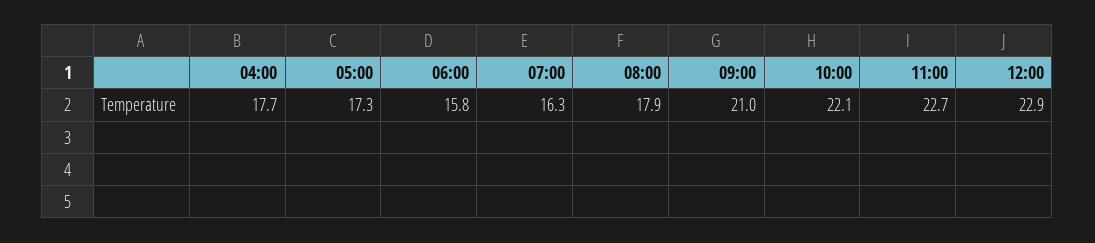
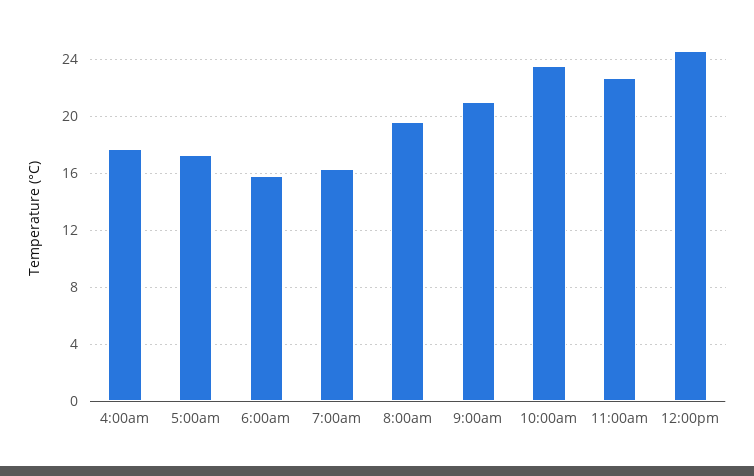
08:00: 17.9 -> 19.5
10:00: 22.1 -> 23.5
12:00: 22.9 -> 24.5

